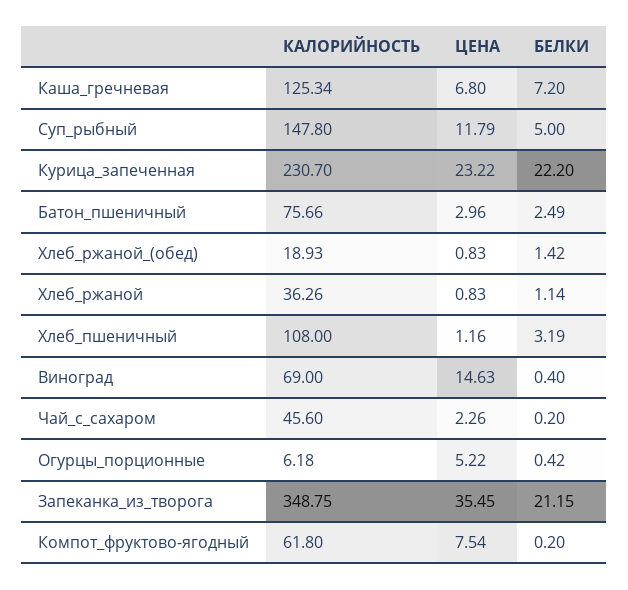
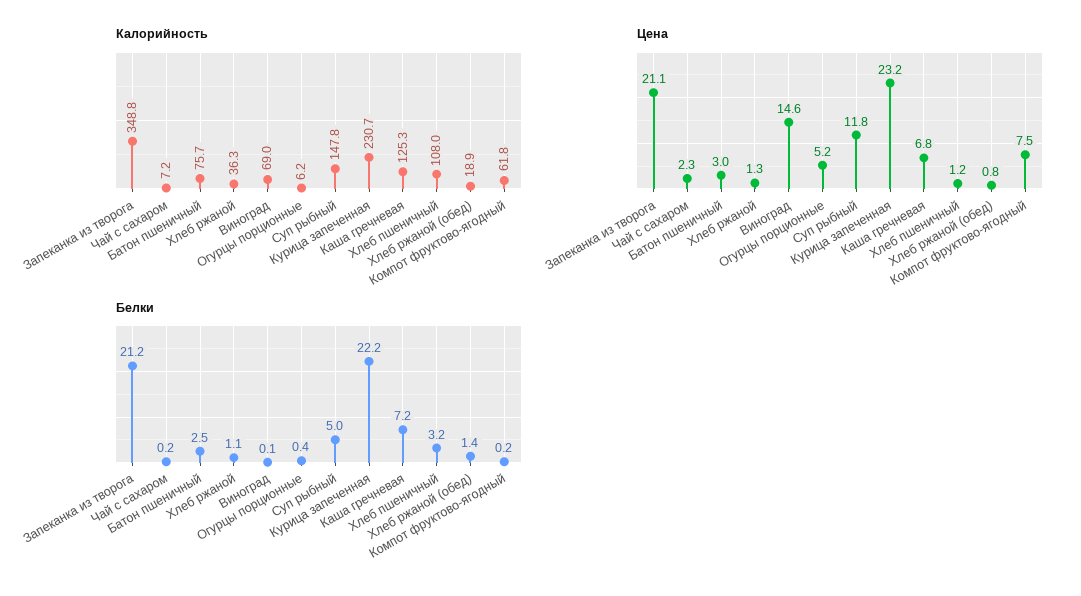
ЦЕНА, Хлеб_ржаной: 0.83 -> 1.3
БЕЛКИ, Виноград: 0.4 -> 0.1
КАЛОРИЙНОСТЬ, Чай_с_сахаром: 45.6 -> 7.2
ЦЕНА, Запеканка_из_творога: 35.45 -> 21.1

